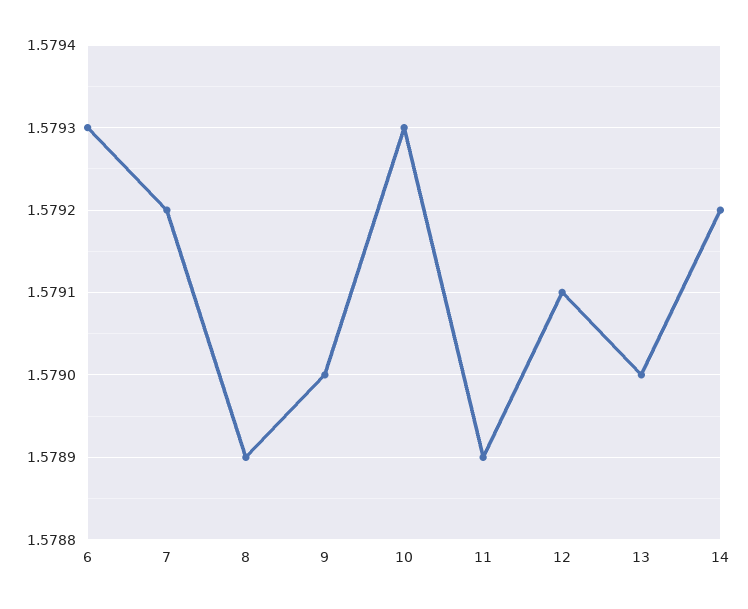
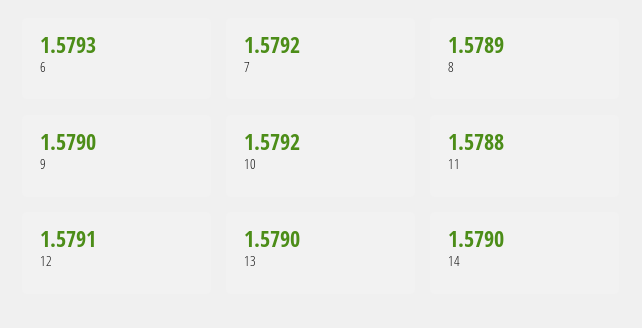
10: 1.5793 -> 1.5792
11: 1.5789 -> 1.5788
14: 1.5792 -> 1.579

